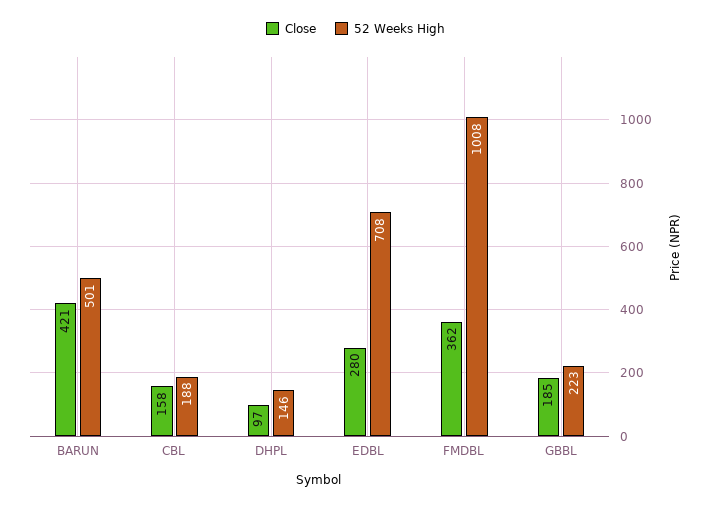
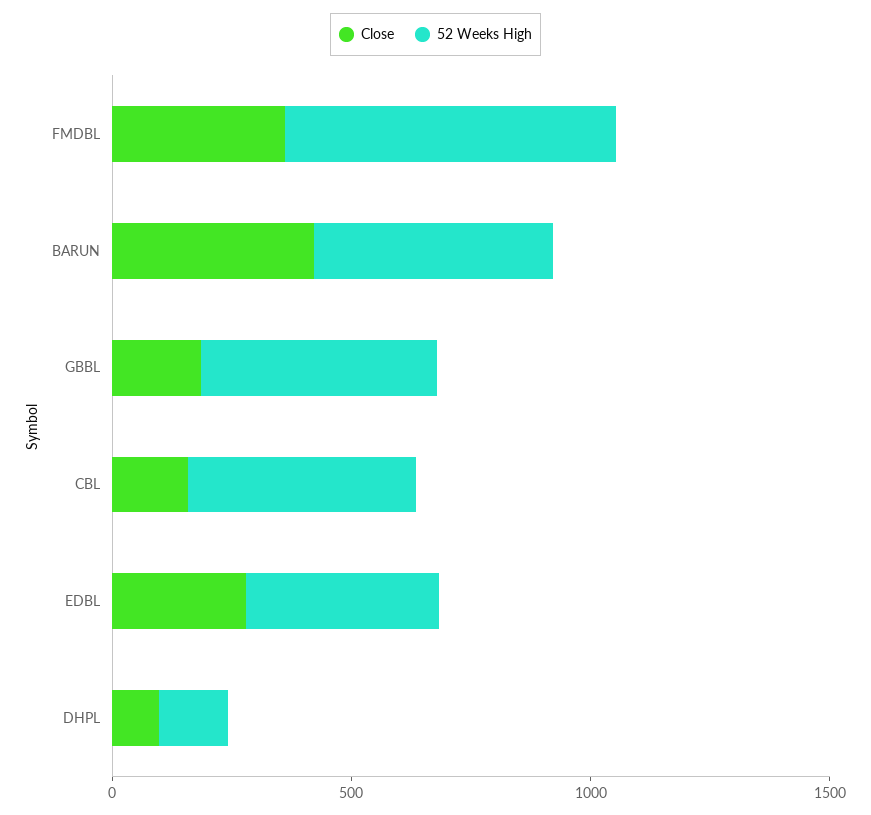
52 Weeks High, CBL: 188 -> 500
52 Weeks High, EDBL: 708 -> 400
52 Weeks High, FMDBL: 1008 -> 700
52 Weeks High, GBBL: 223 -> 500

